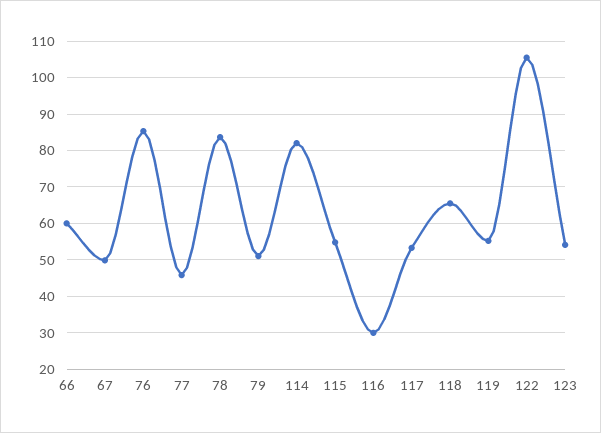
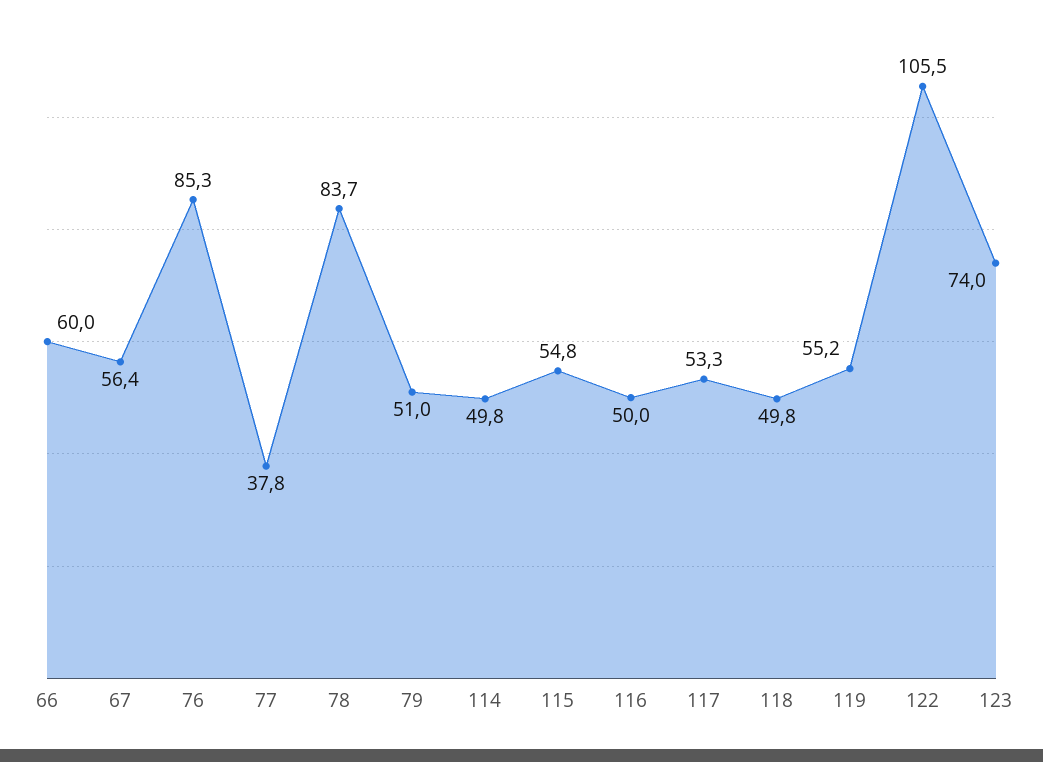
67: 50 -> 56.4
77: 46 -> 37.8
114: 82 -> 49.8
116: 30 -> 50
118: 66 -> 49.8
123: 54 -> 74

